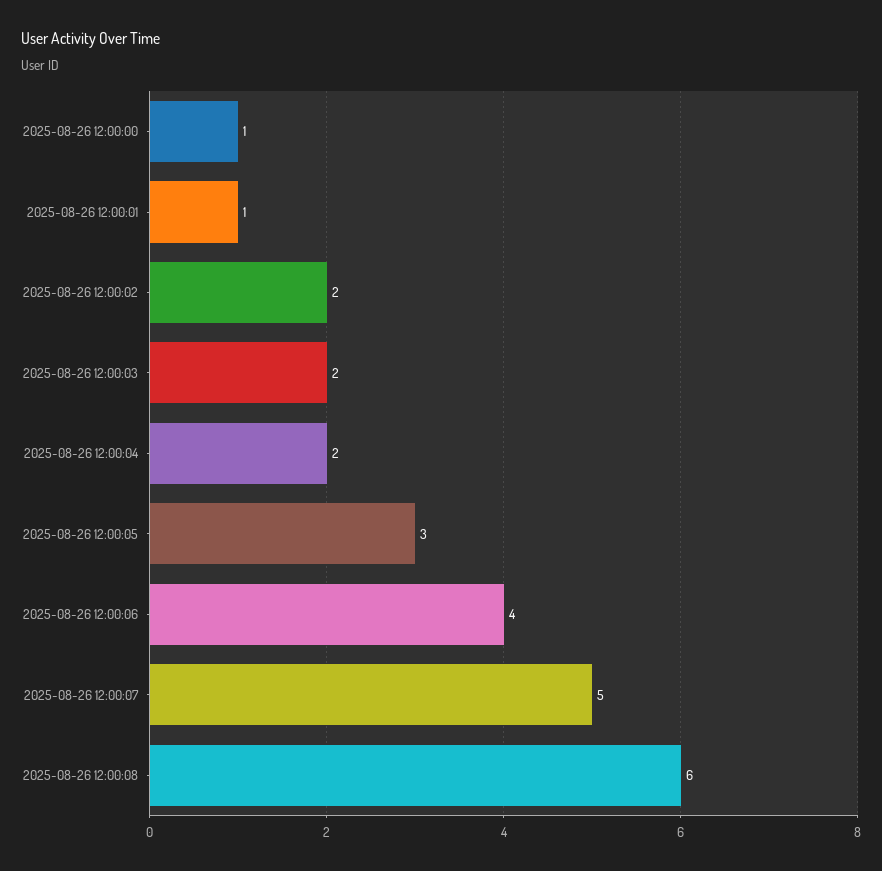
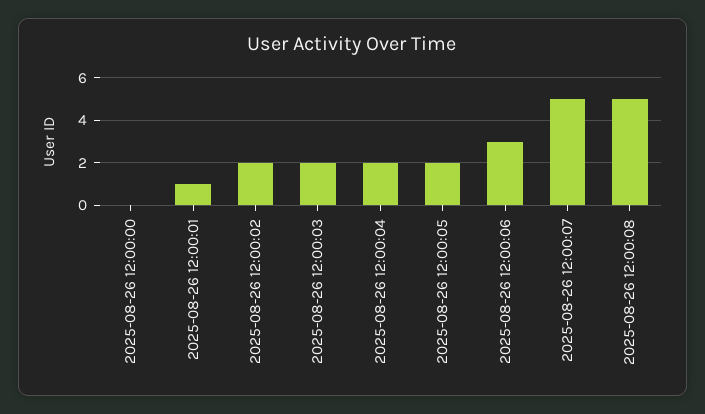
2025-08-26 12:00:00: 1 -> 0
2025-08-26 12:00:05: 3 -> 2
2025-08-26 12:00:06: 4 -> 3
2025-08-26 12:00:08: 6 -> 5

